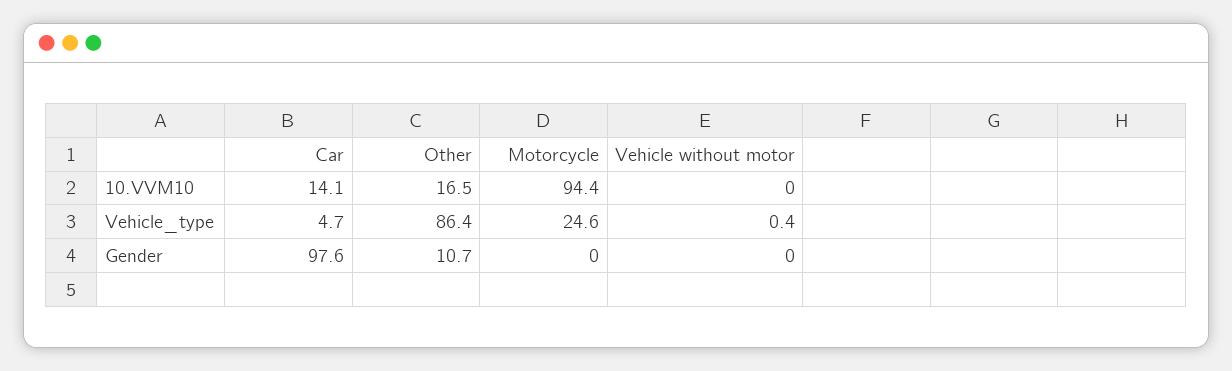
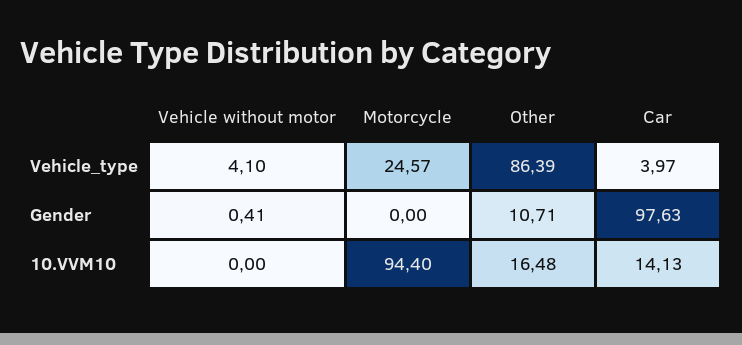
Car, Vehicle_type: 4.7 -> 3.97
Vehicle without motor, Vehicle_type: 0.4 -> 4.1
Vehicle without motor, Gender: 0 -> 0.41

